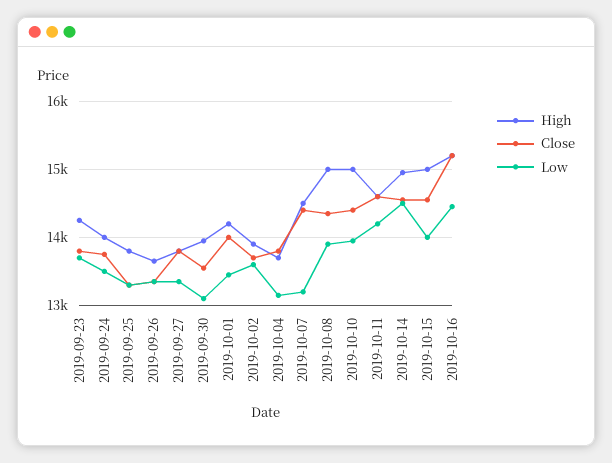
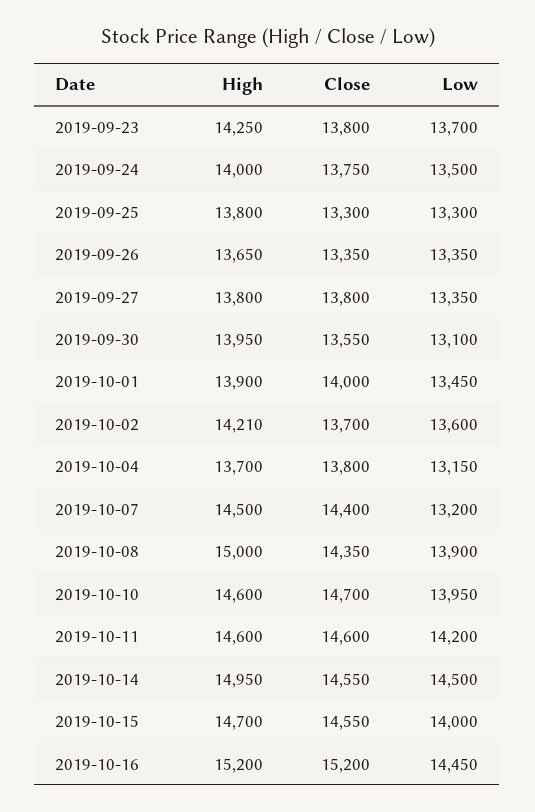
High, 2019-10-01: 14200 -> 13900
High, 2019-10-02: 13900 -> 14210
High, 2019-10-10: 15000 -> 14600
Close, 2019-10-10: 14400 -> 14700
High, 2019-10-15: 15000 -> 14700

